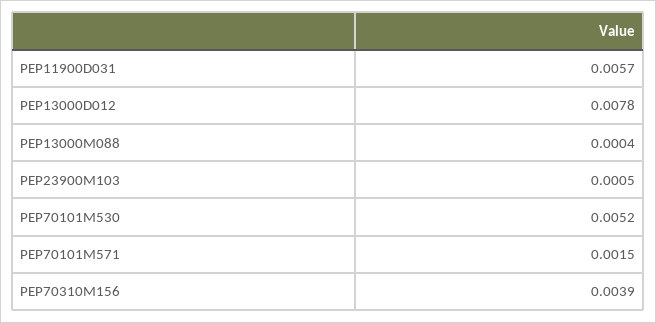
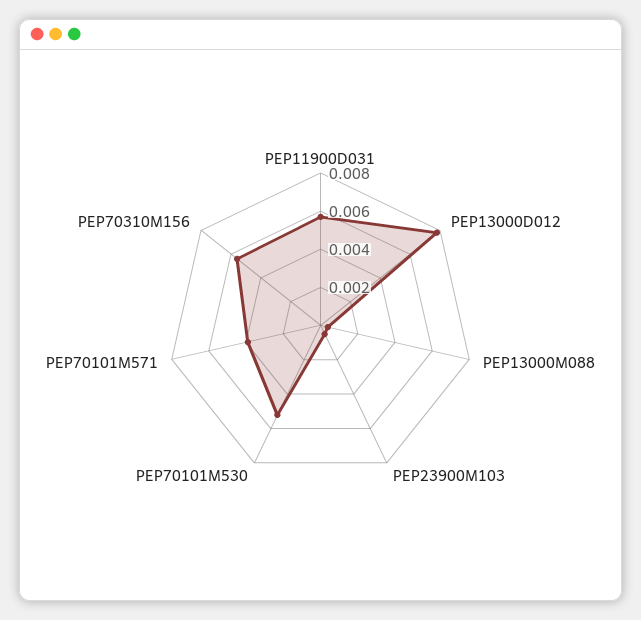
PEP70101M571: 0.0015 -> 0.004
PEP70310M156: 0.0039 -> 0.0055

